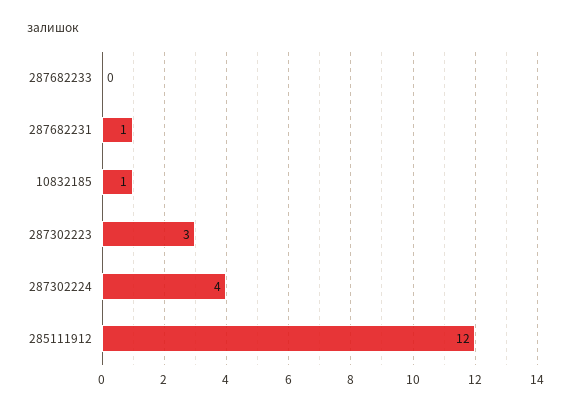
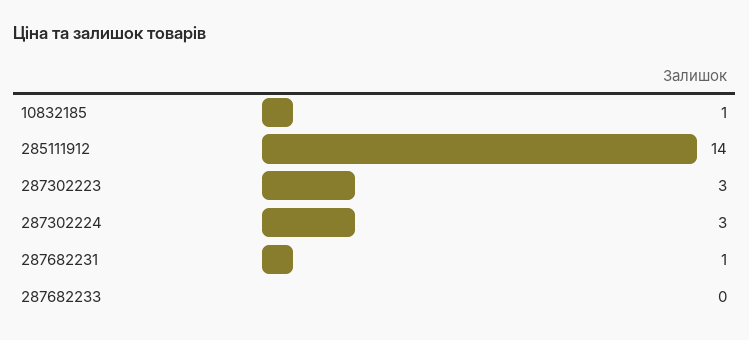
287302224: 4 -> 3
285111912: 12 -> 14

